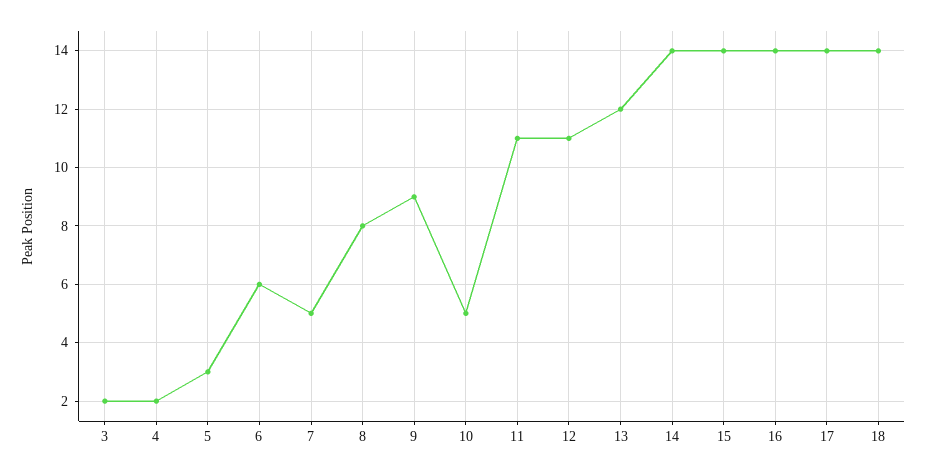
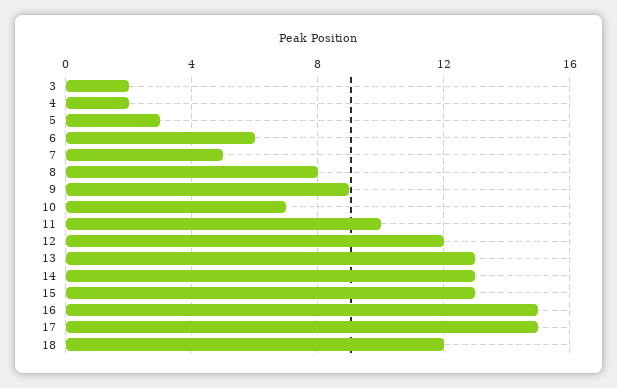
10: 5 -> 7
11: 11 -> 10
12: 11 -> 12
13: 12 -> 13
14: 14 -> 13
15: 14 -> 13
16: 14 -> 15
17: 14 -> 15
18: 14 -> 12

